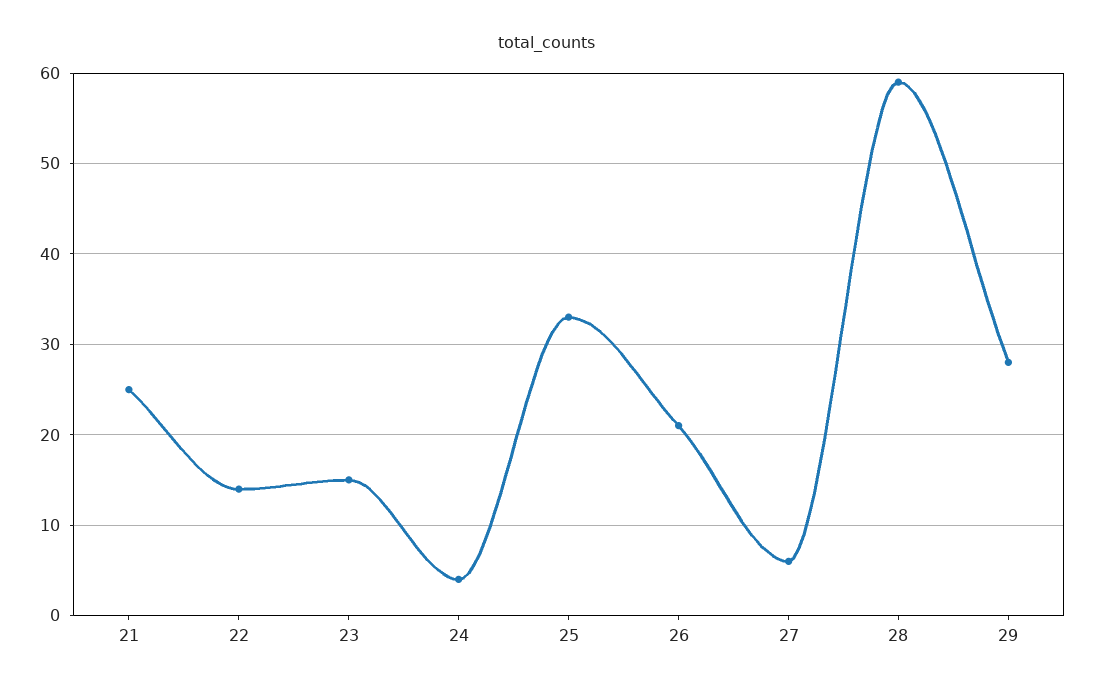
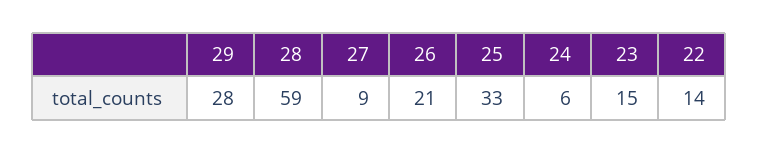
21: 25 -> none
24: 4 -> 6
27: 6 -> 9

